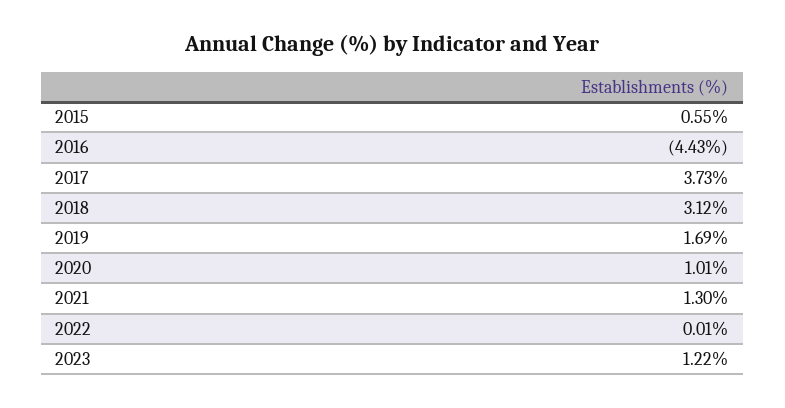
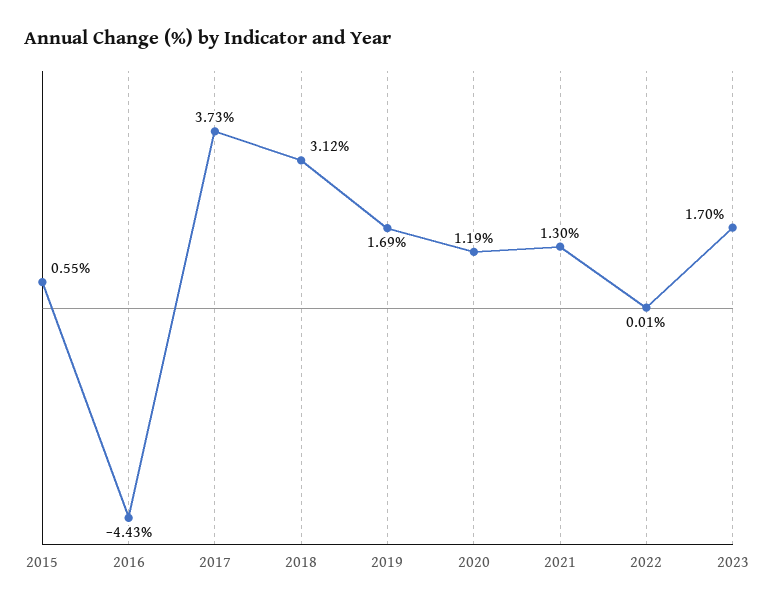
2020: 1.01 -> 1.19
2023: 1.22 -> 1.7

